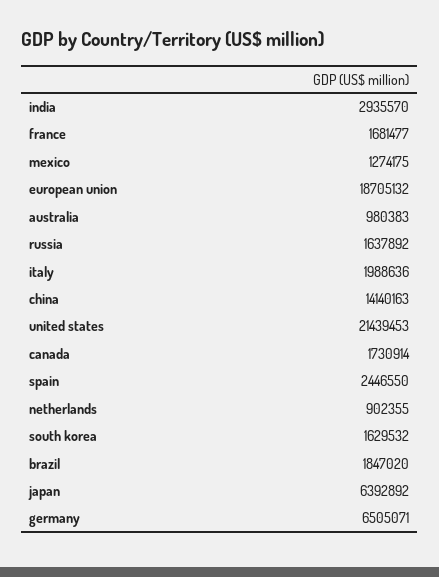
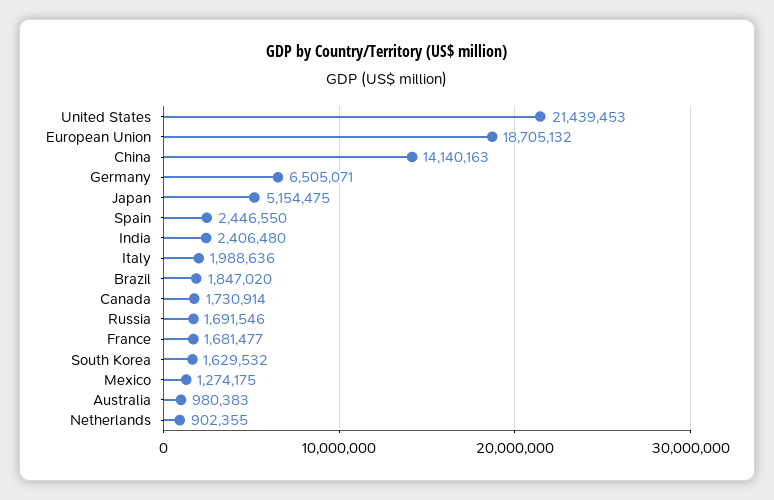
india: 2935570 -> 2406480
russia: 1637892 -> 1691546
japan: 6392892 -> 5154475

